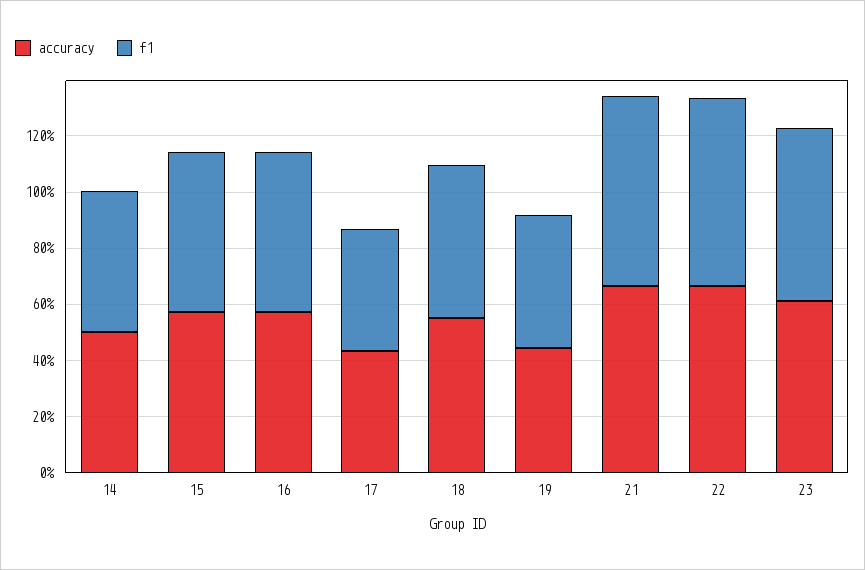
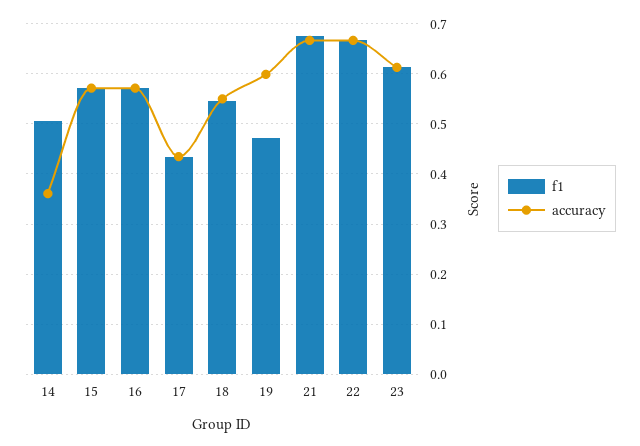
accuracy, 14: 0.5 -> 0.36
accuracy, 19: 0.45 -> 0.6

